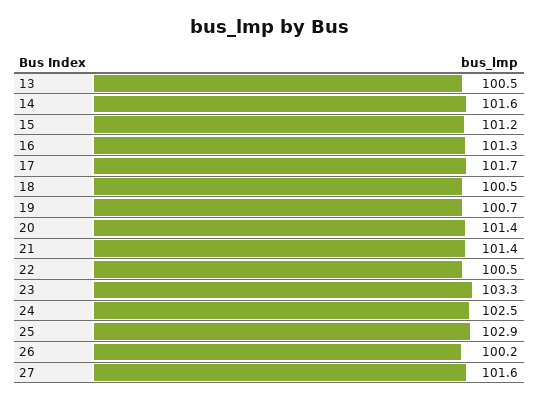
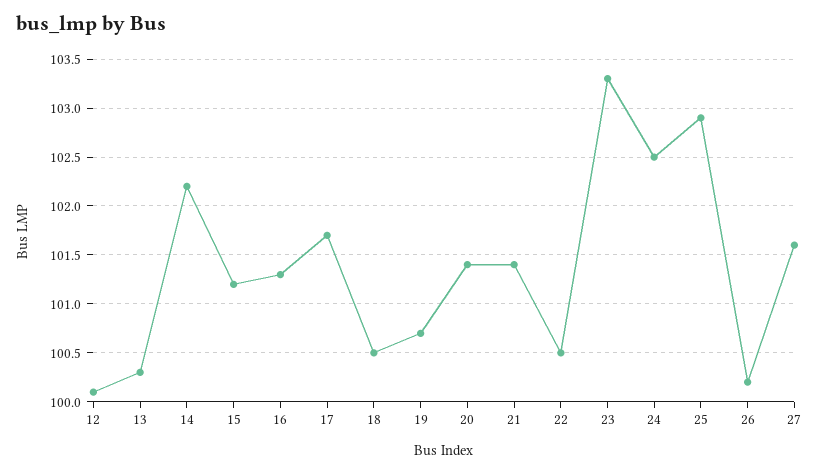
13: 100.5 -> 100.3
14: 101.6 -> 102.2
12: none -> 100.1

